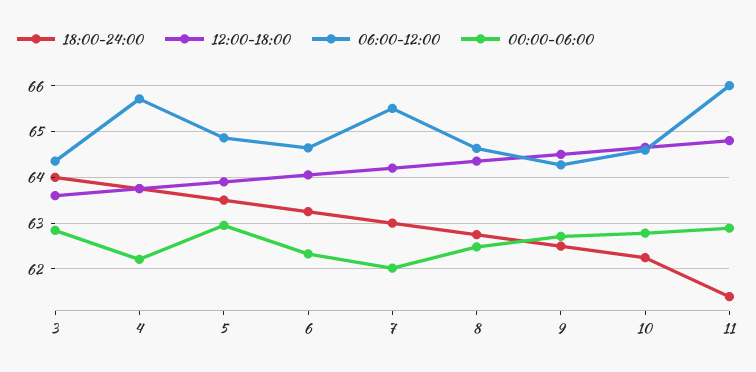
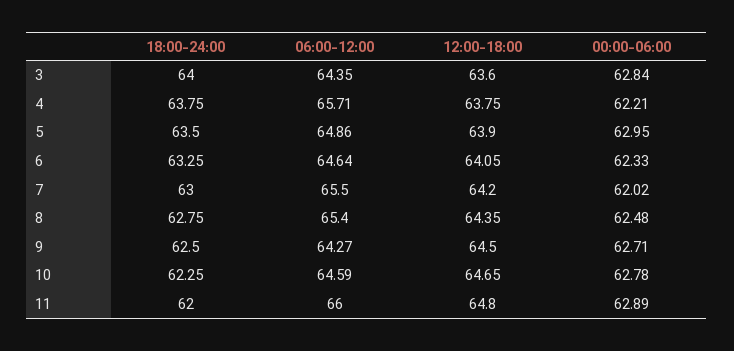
06:00-12:00, 8: 64.6 -> 65.4
18:00-24:00, 11: 61.4 -> 62

